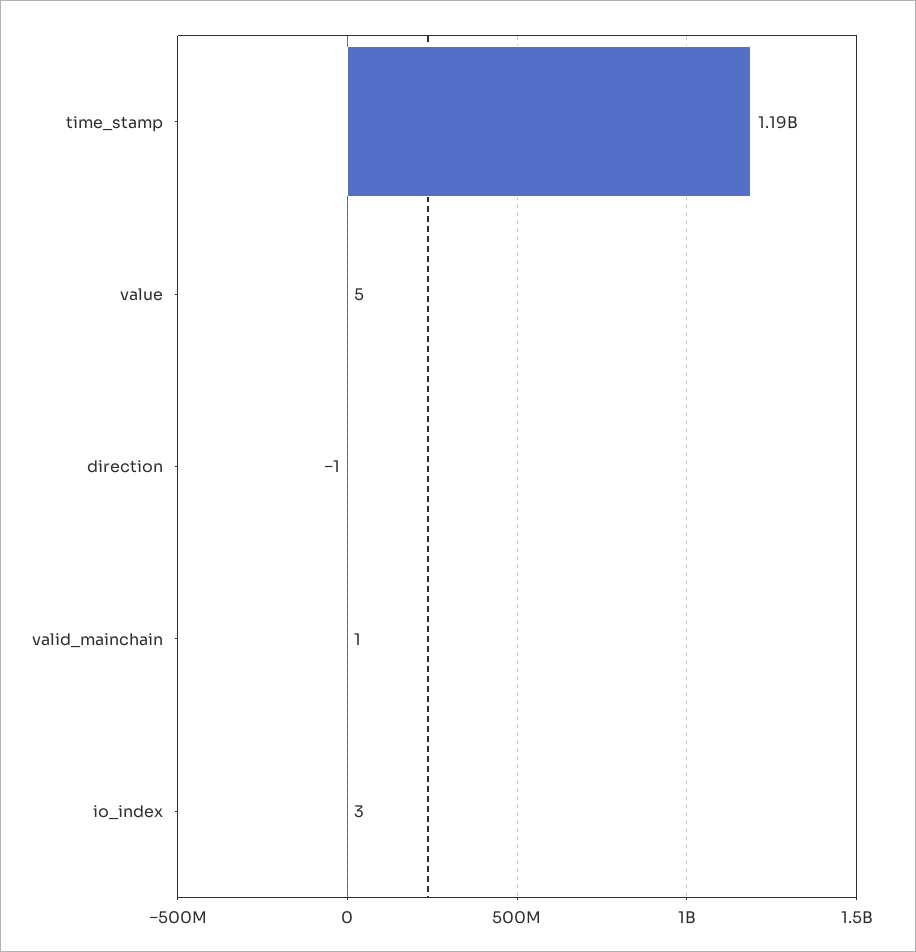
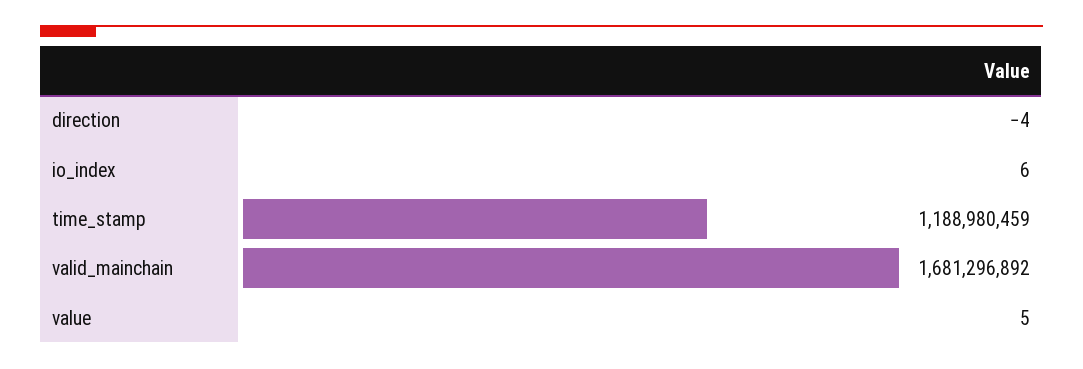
direction: -1 -> -4
valid_mainchain: 1 -> 1681296892
io_index: 3 -> 6

